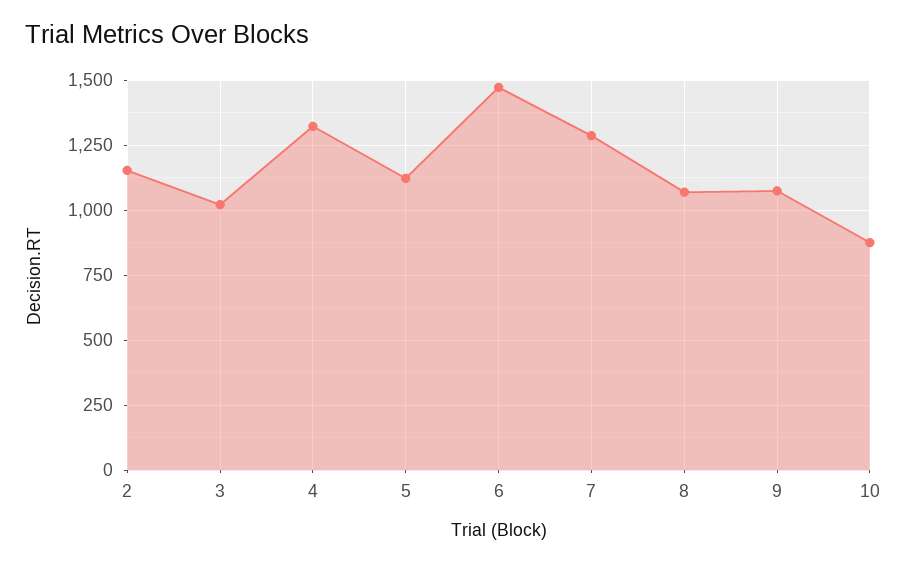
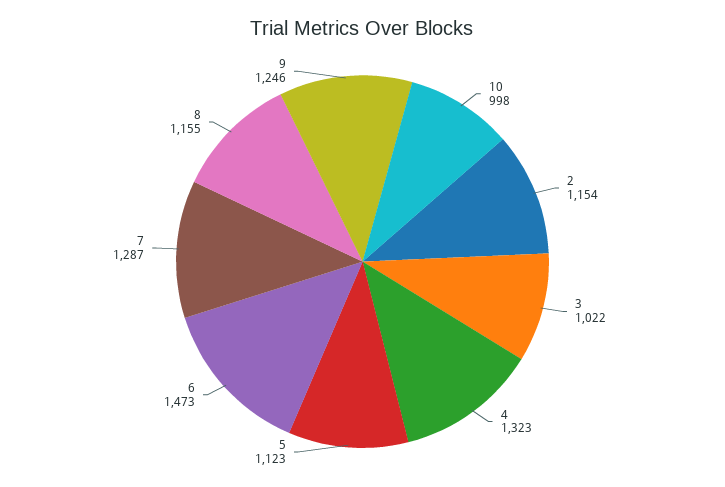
8: 1075 -> 1155
9: 1075 -> 1246
10: 875 -> 998

